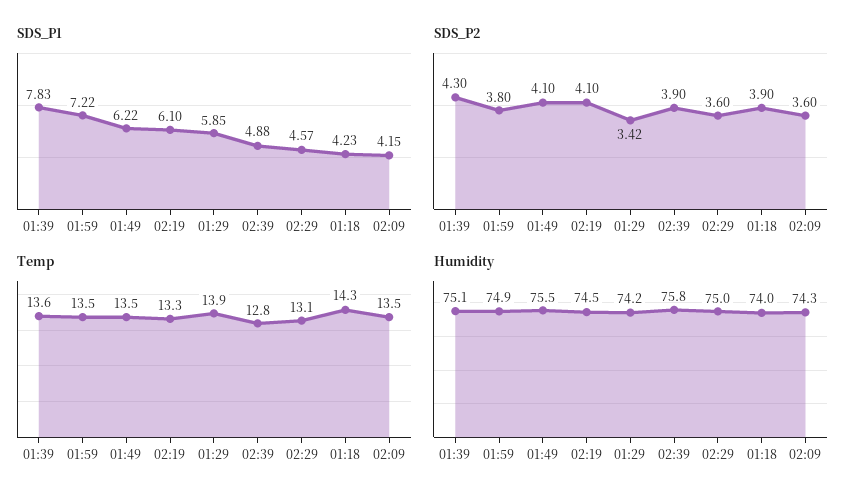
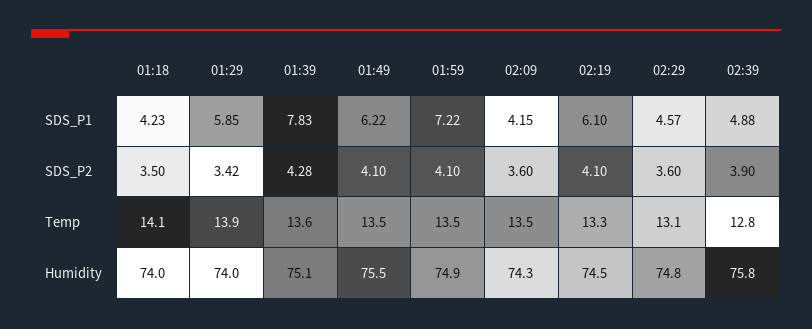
SDS_P2, 01:39: 4.3 -> 4.28
SDS_P2, 01:59: 3.8 -> 4.1
SDS_P2, 01:18: 3.9 -> 3.5
Temp, 01:18: 14.3 -> 14.1
Humidity, 01:29: 74.2 -> 74
Humidity, 02:29: 75 -> 74.8

